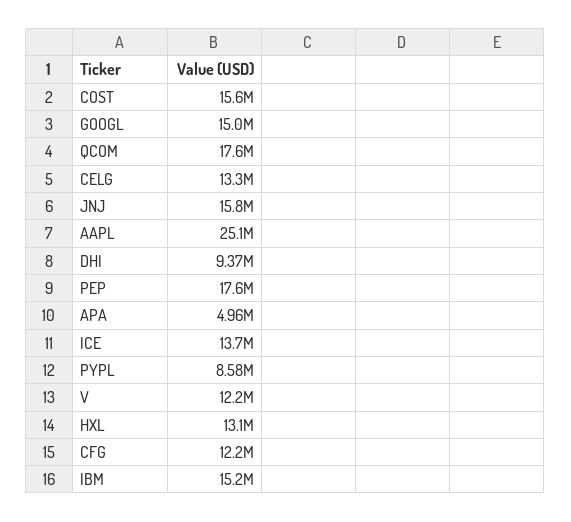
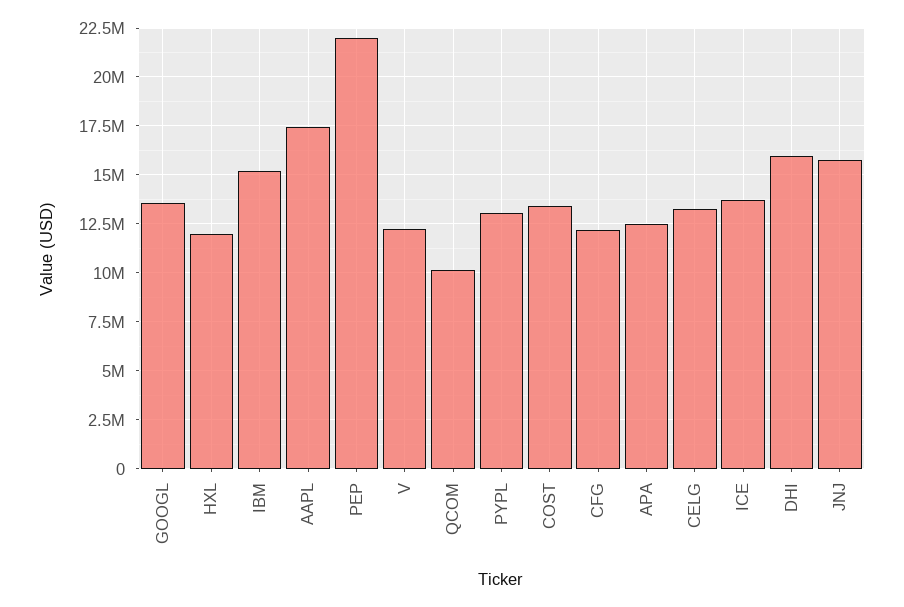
COST: 15600000 -> 13500000
GOOGL: 15000000 -> 13500000
QCOM: 17600000 -> 10000000
AAPL: 25100000 -> 17500000
DHI: 9370000 -> 16000000
PEP: 17600000 -> 22000000
APA: 4960000 -> 12500000
PYPL: 8580000 -> 13000000
HXL: 13100000 -> 12000000

